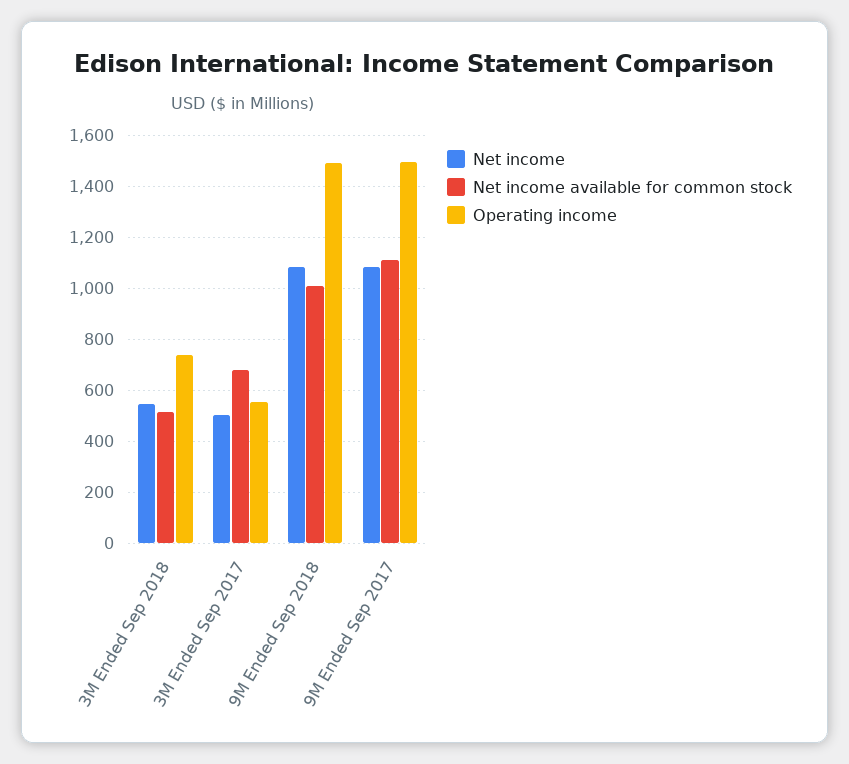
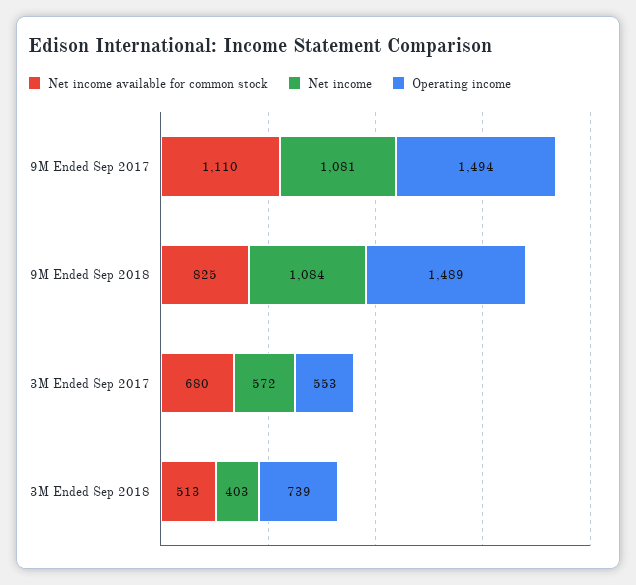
Net income, 3M Ended Sep 2018: 550 -> 403
Net income, 3M Ended Sep 2017: 500 -> 572
Net income available for common stock, 9M Ended Sep 2018: 1000 -> 825

